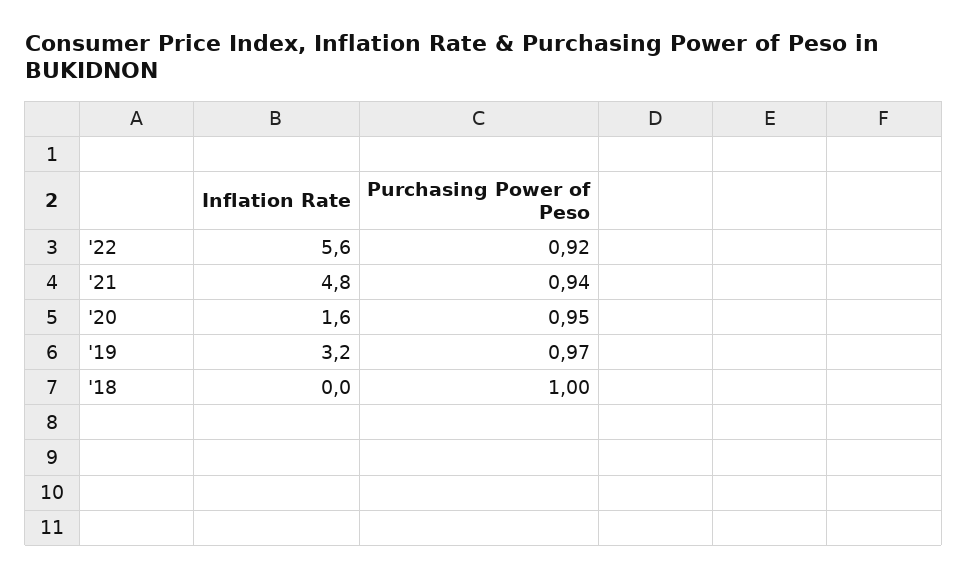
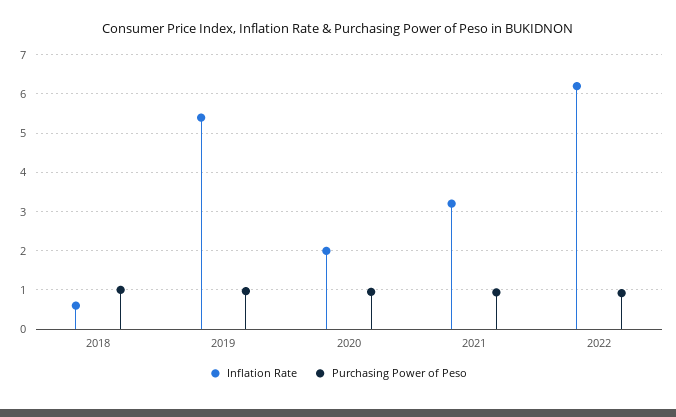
Inflation Rate, '22: 5.6 -> 6.2
Inflation Rate, '21: 4.8 -> 3.2
Inflation Rate, '20: 1.6 -> 2
Inflation Rate, '19: 3.2 -> 5.4
Inflation Rate, '18: 0 -> 0.6

